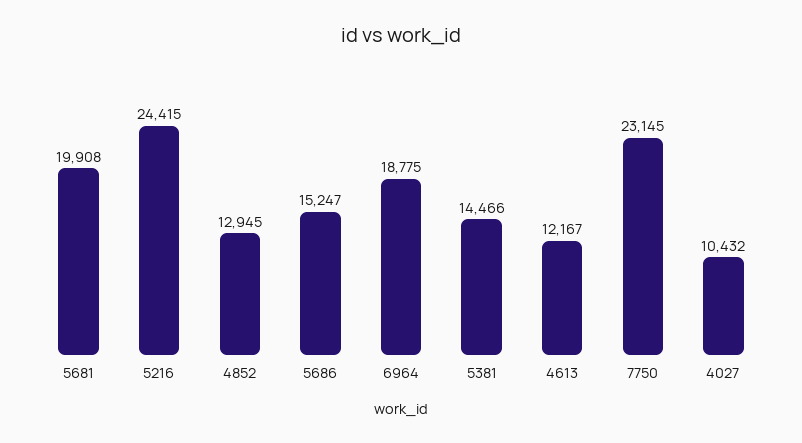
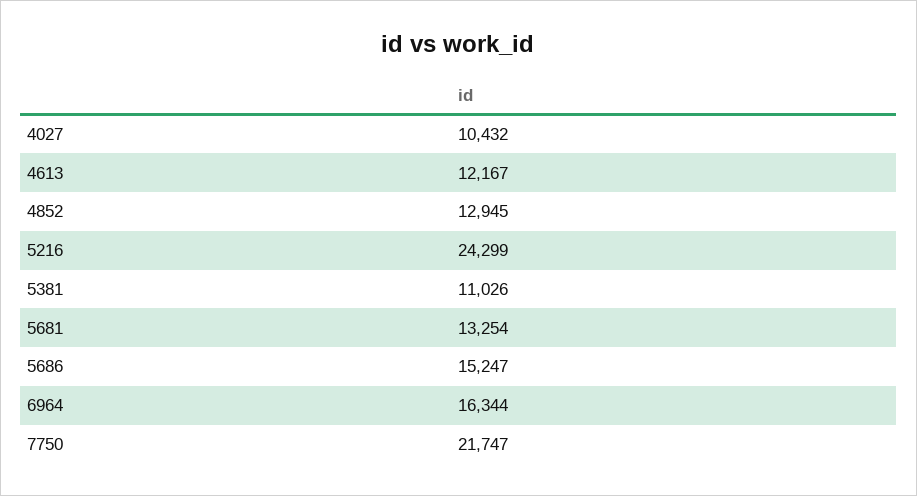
5681: 19908 -> 13254
5216: 24415 -> 24299
6964: 18775 -> 16344
5381: 14466 -> 11026
7750: 23145 -> 21747

